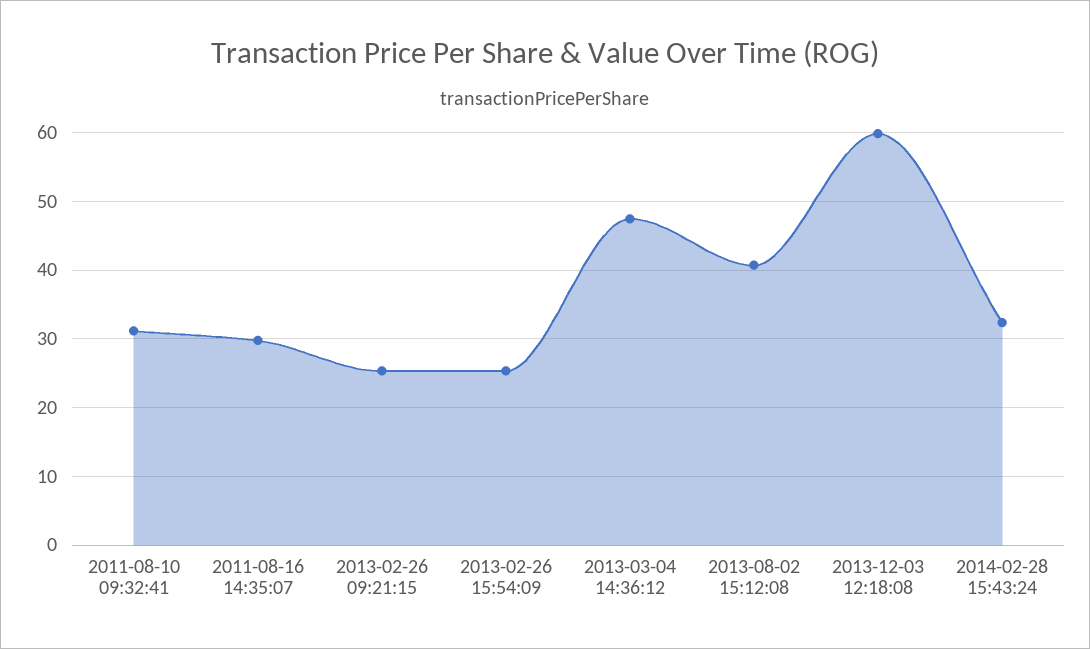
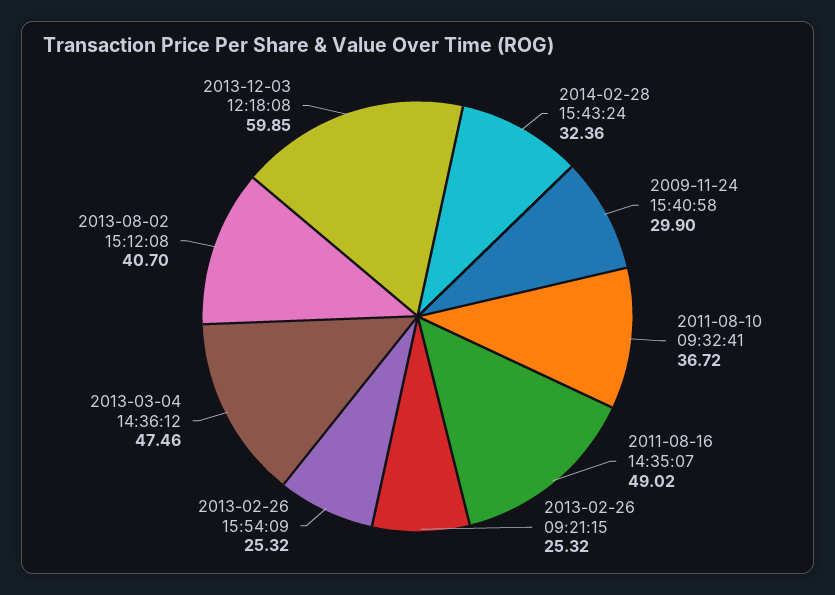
2011-08-10 09:32:41: 31 -> 36.72
2011-08-16 14:35:07: 30 -> 49.02
2009-11-24 15:40:58: none -> 29.9

